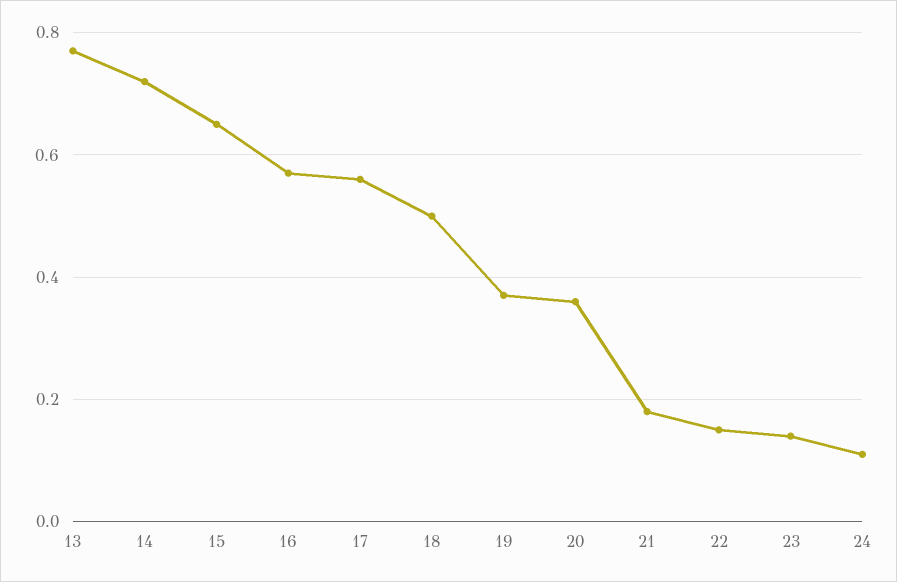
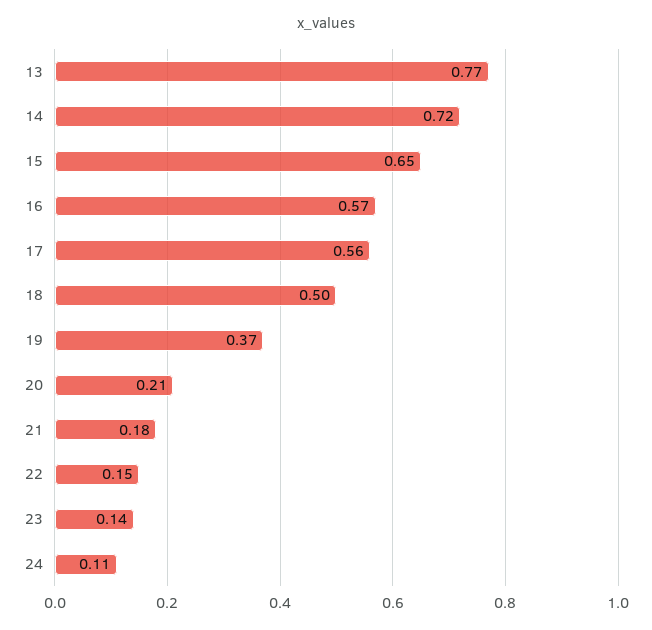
20: 0.35 -> 0.21

